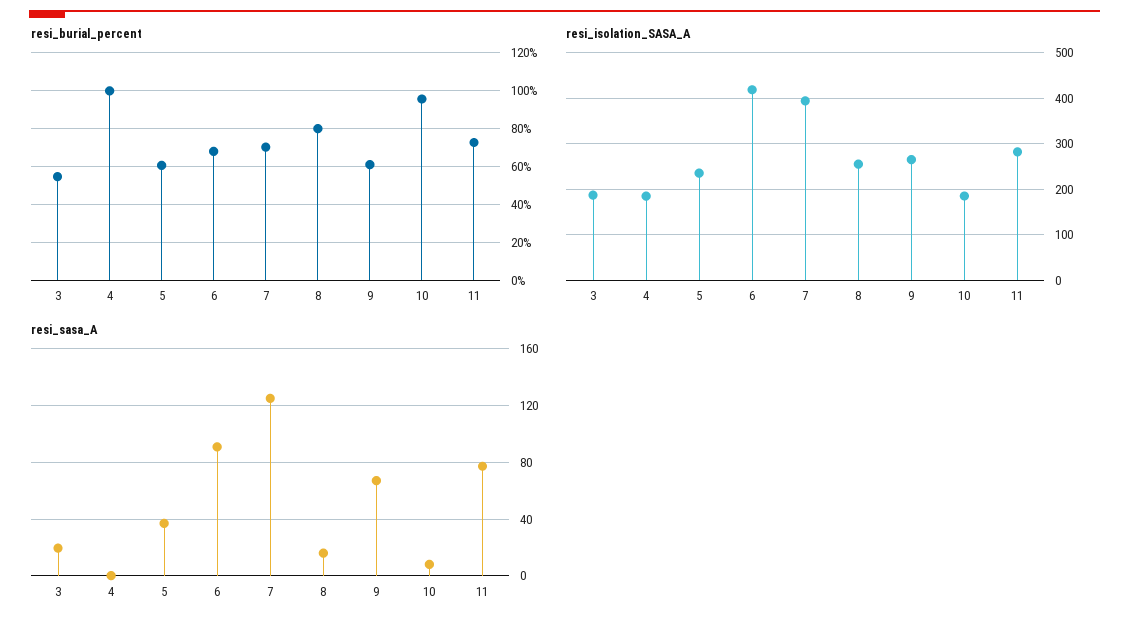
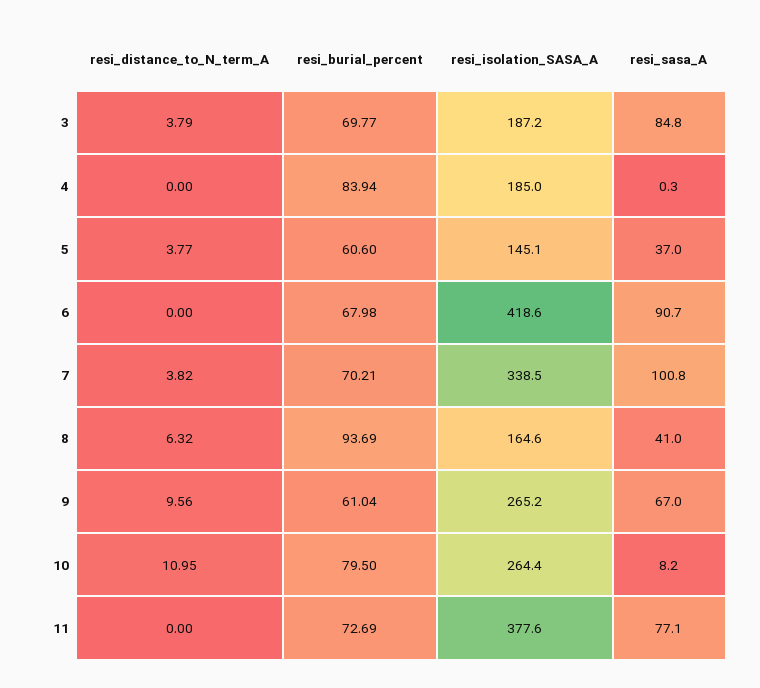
resi_burial_percent, 3: 55 -> 69.77
resi_burial_percent, 4: 100 -> 83.94
resi_burial_percent, 8: 80 -> 93.69
resi_burial_percent, 10: 95 -> 79.5
resi_isolation_SASA_A, 5: 240 -> 145.1
resi_isolation_SASA_A, 7: 400 -> 338.5
resi_isolation_SASA_A, 8: 260 -> 164.6
resi_isolation_SASA_A, 10: 180 -> 264.4
resi_isolation_SASA_A, 11: 280 -> 377.6
resi_sasa_A, 3: 20 -> 84.8
resi_sasa_A, 7: 125 -> 100.8
resi_sasa_A, 8: 15 -> 41
resi_distance_to_N_term_A, 3: none -> 3.79
resi_distance_to_N_term_A, 4: none -> 0
resi_distance_to_N_term_A, 5: none -> 3.77
resi_distance_to_N_term_A, 6: none -> 0
resi_distance_to_N_term_A, 7: none -> 3.82
resi_distance_to_N_term_A, 8: none -> 6.32
resi_distance_to_N_term_A, 9: none -> 9.56
resi_distance_to_N_term_A, 10: none -> 10.95
resi_distance_to_N_term_A, 11: none -> 0

